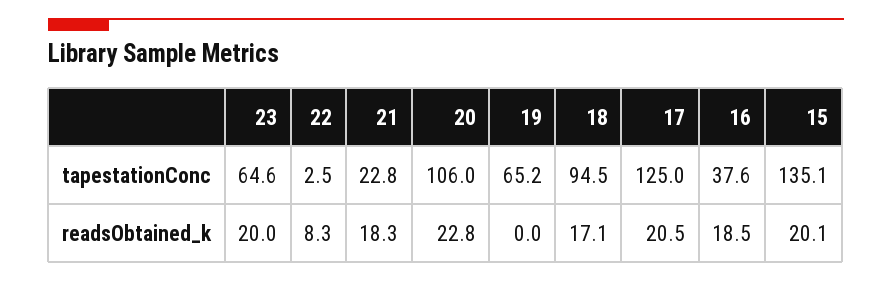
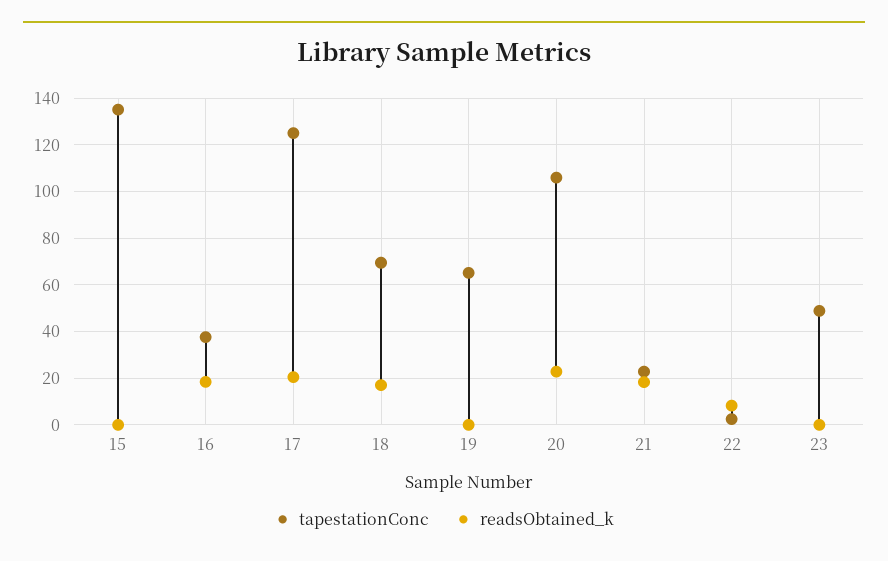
tapestationConc, 23: 64.6 -> 50
tapestationConc, 18: 94.5 -> 70
readsObtained_k, 23: 20 -> 0
readsObtained_k, 15: 20.1 -> 0

